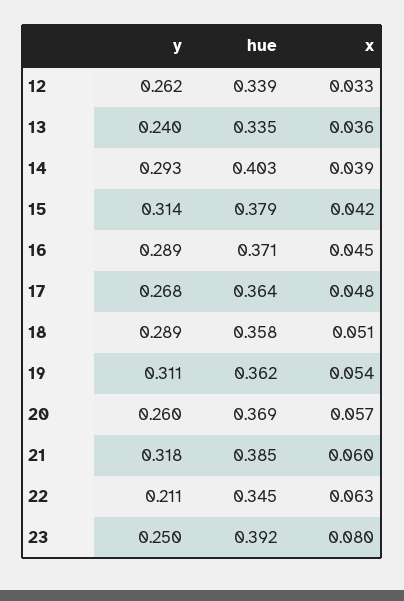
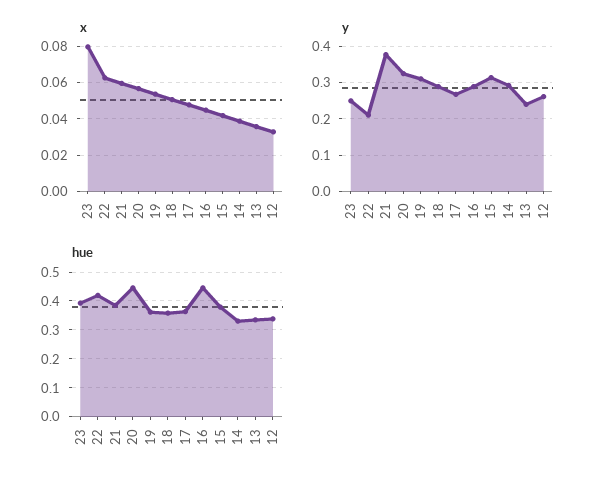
hue, 14: 0.403 -> 0.325
hue, 16: 0.371 -> 0.45
y, 20: 0.26 -> 0.32
hue, 20: 0.369 -> 0.45
y, 21: 0.318 -> 0.38
hue, 22: 0.345 -> 0.425

